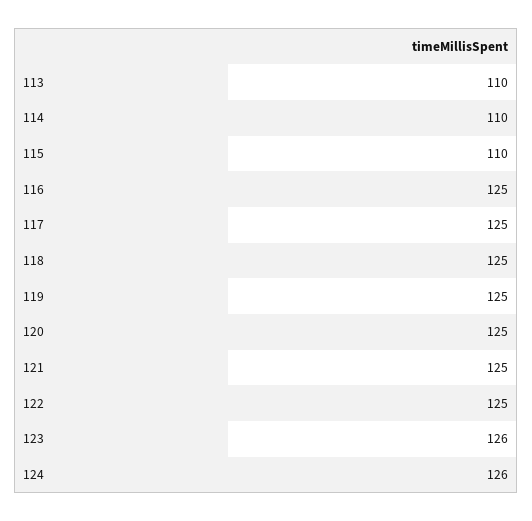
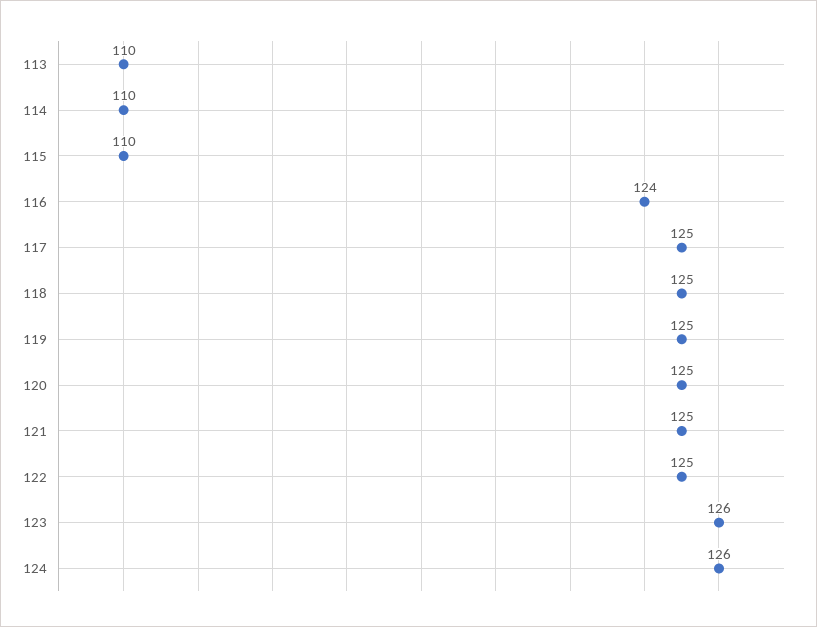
116: 125 -> 124

